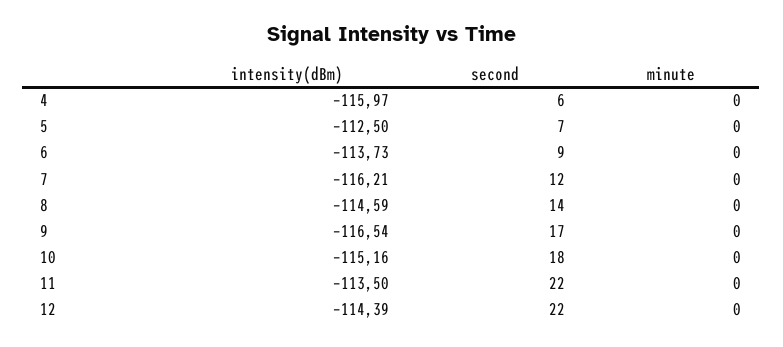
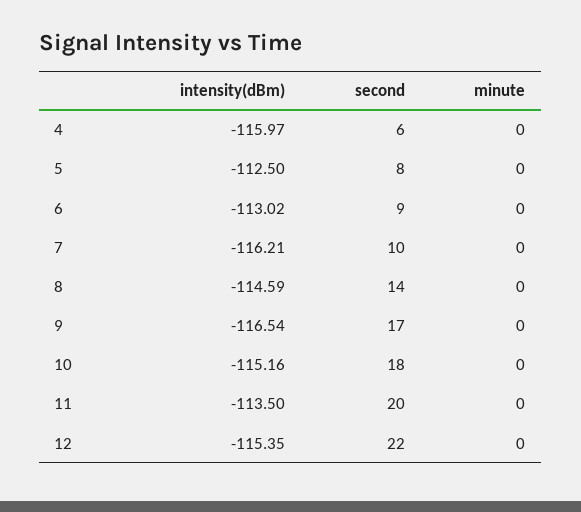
second, 5: 7 -> 8
intensity(dBm), 6: -113.73 -> -113.02
second, 7: 12 -> 10
second, 11: 22 -> 20
intensity(dBm), 12: -114.39 -> -115.35

